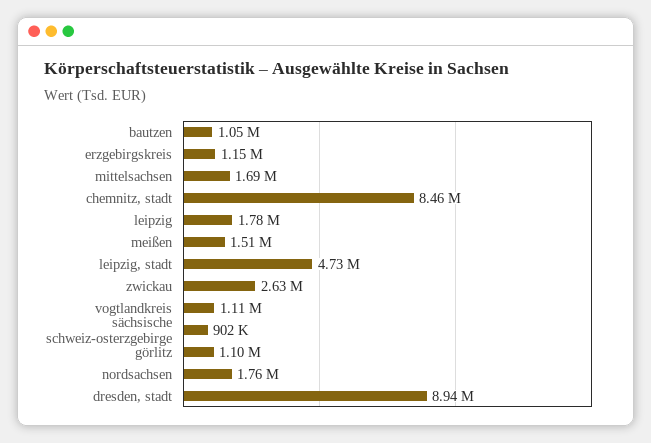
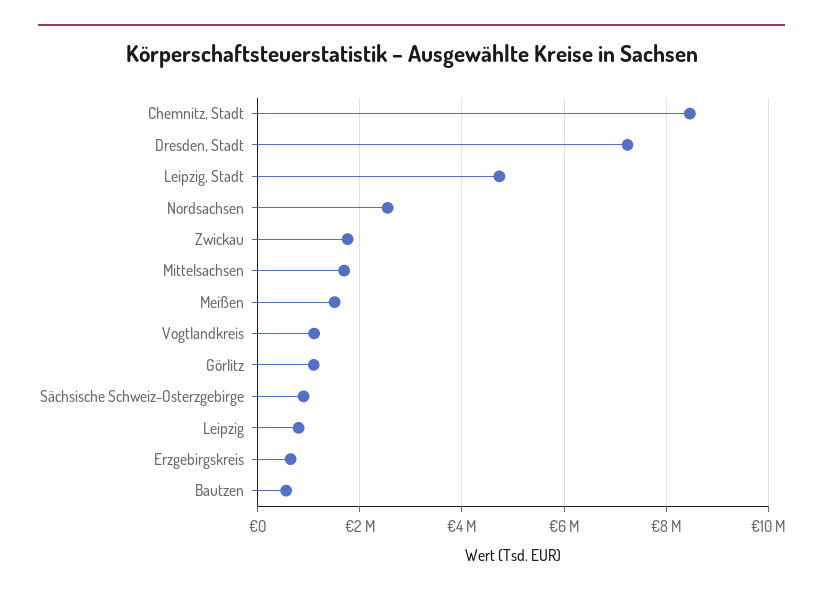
bautzen: 1050000 -> 600000
erzgebirgskreis: 1150000 -> 600000
leipzig: 1780000 -> 800000
zwickau: 2630000 -> 1800000
nordsachsen: 1760000 -> 2600000
dresden, stadt: 8940000 -> 7200000

